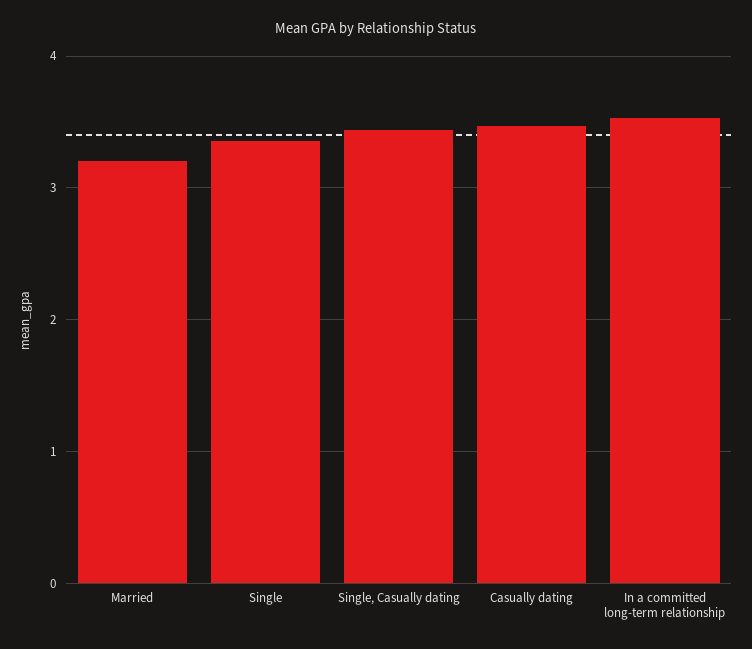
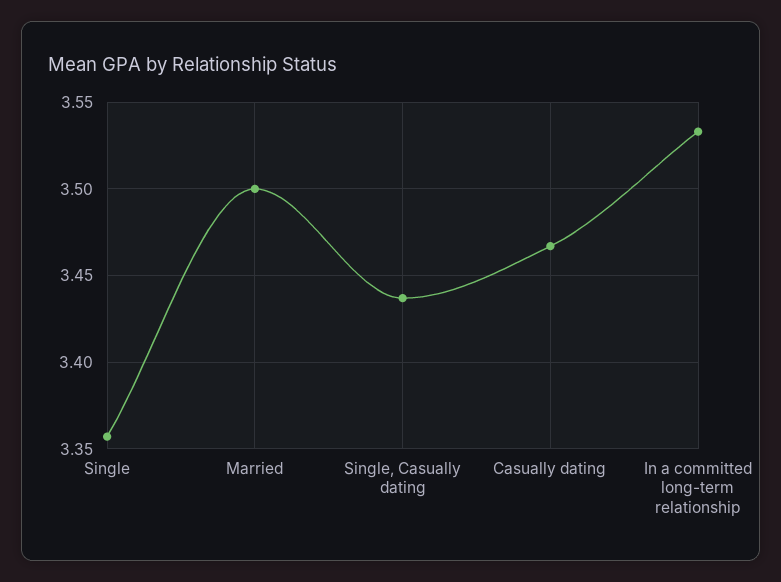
Married: 3.2 -> 3.5

